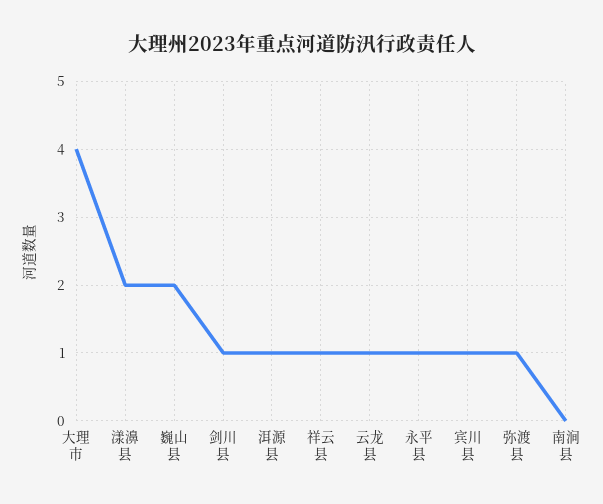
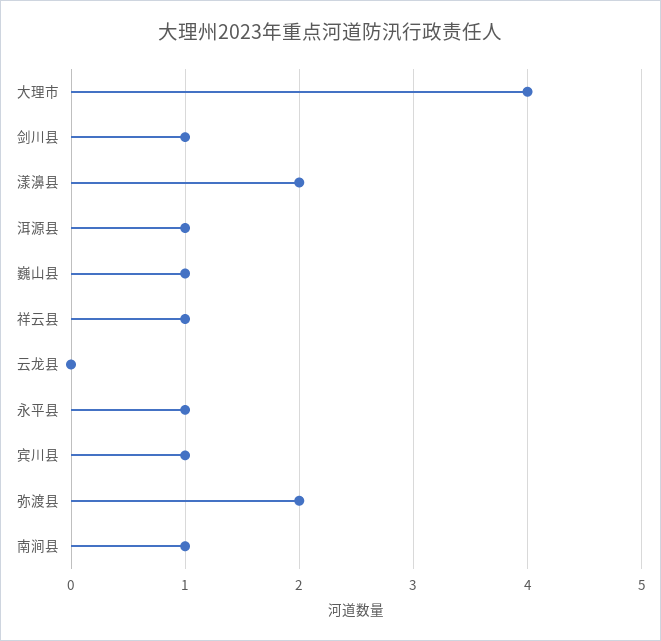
巍山县: 2 -> 1
云龙县: 1 -> 0
弥渡县: 1 -> 2
南涧县: 0 -> 1

